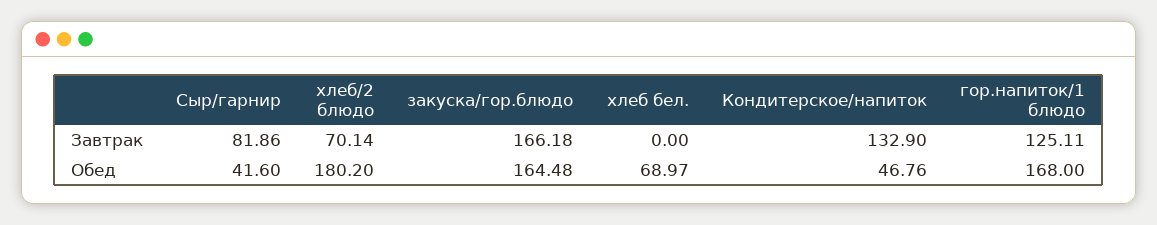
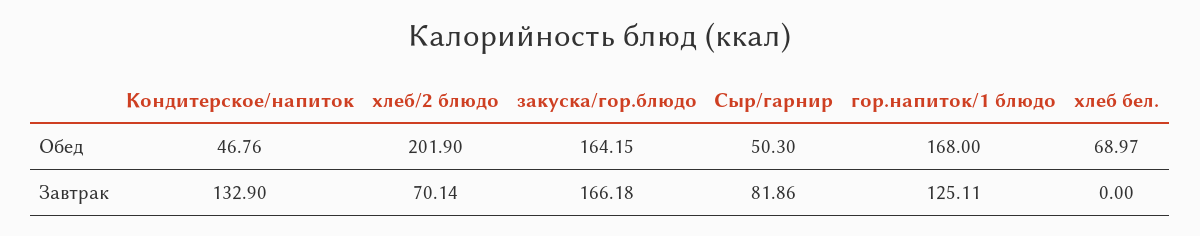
Сыр/гарнир, Обед: 41.6 -> 50.3
хлеб/2 блюдо, Обед: 180.2 -> 201.9
закуска/гор.блюдо, Обед: 164.48 -> 164.15

